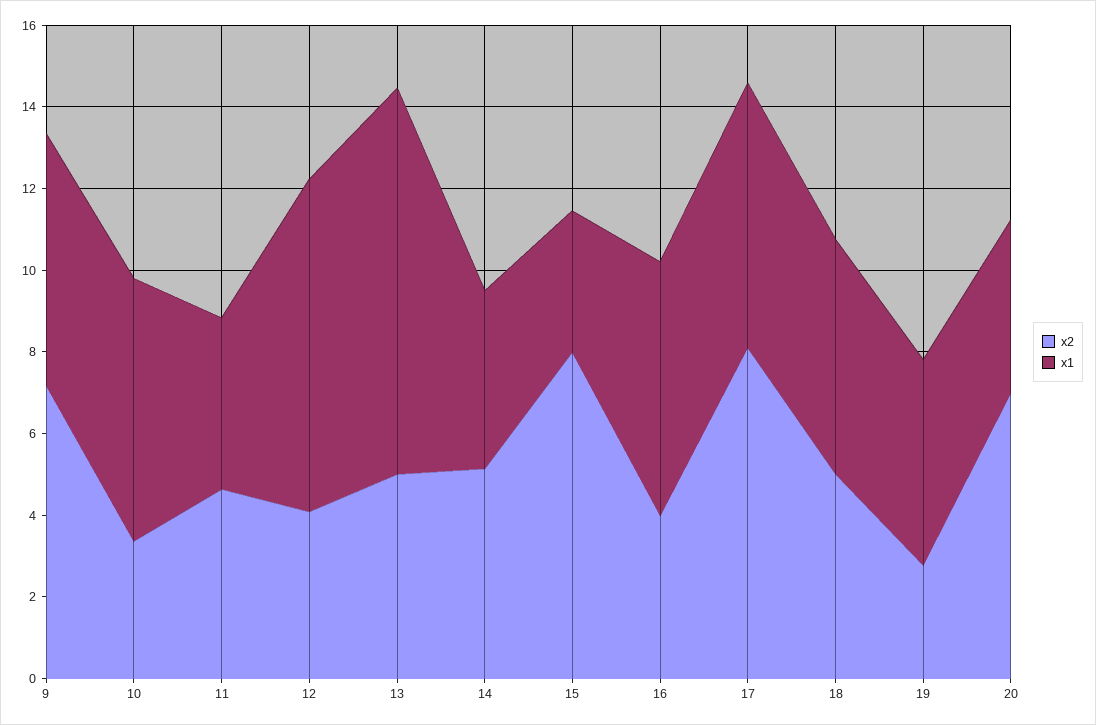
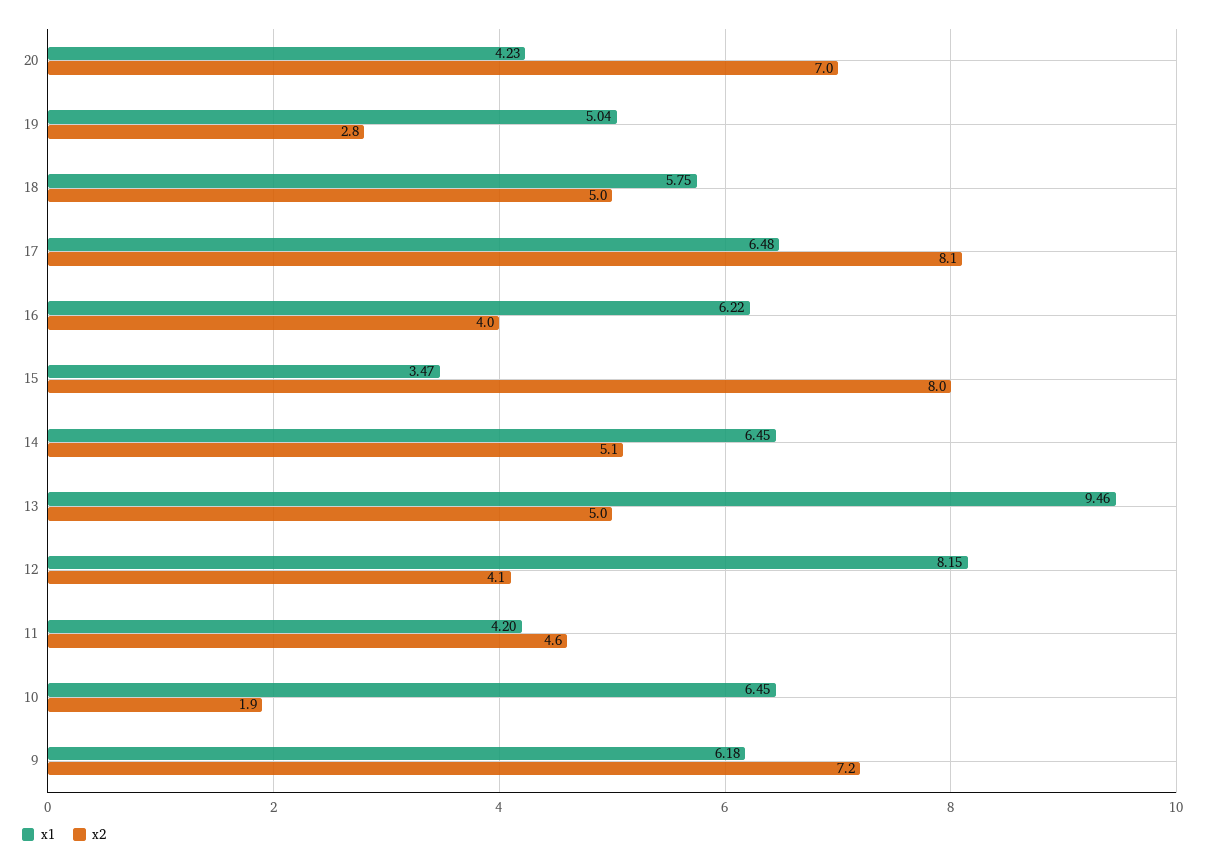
x2, 10: 3.5 -> 1.9
x1, 14: 4.5 -> 6.45

